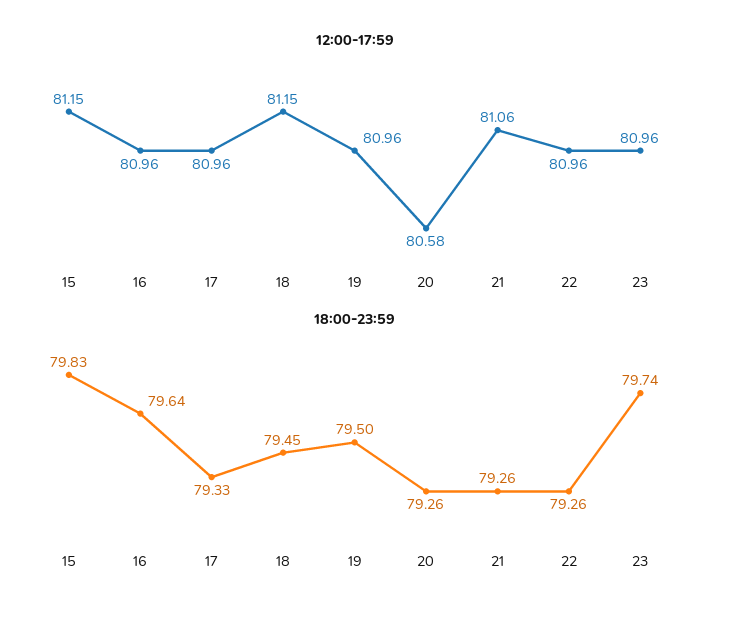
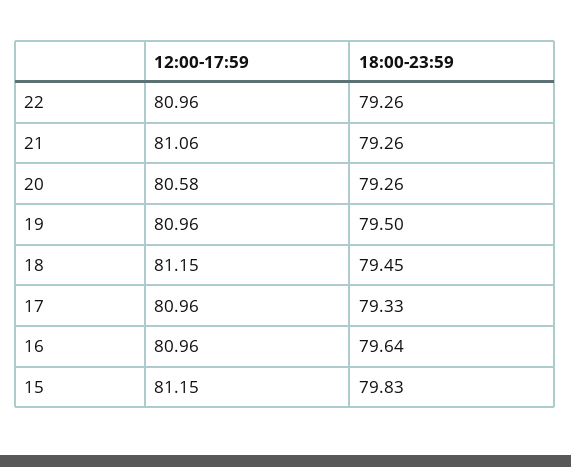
12:00-17:59, 23: 80.96 -> none
18:00-23:59, 23: 79.74 -> none

